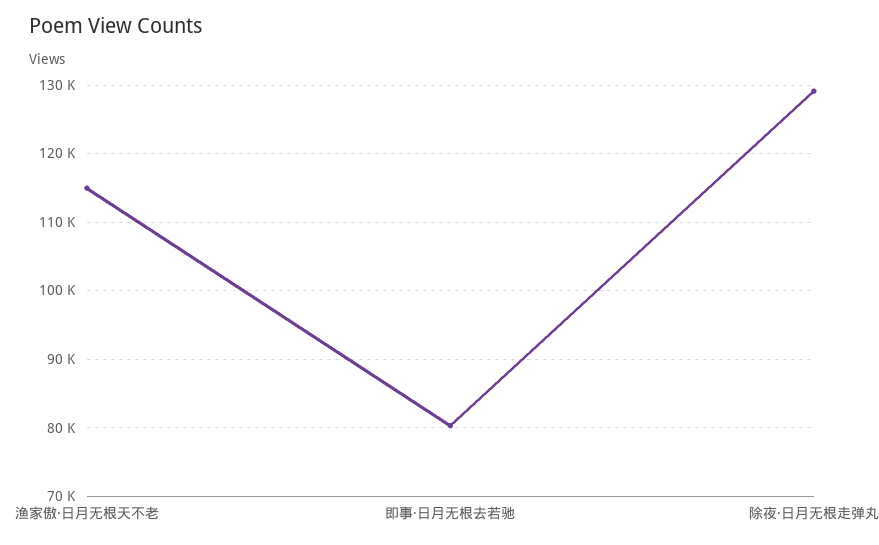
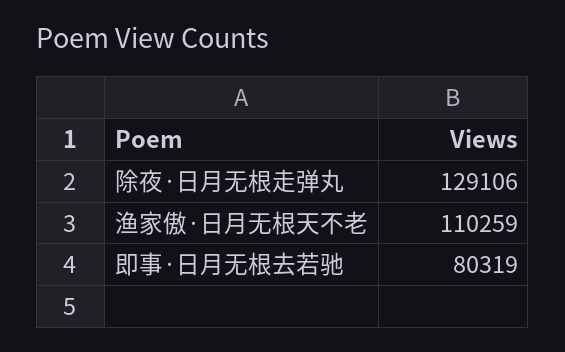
渔家傲·日月无根天不老: 115000 -> 110259

